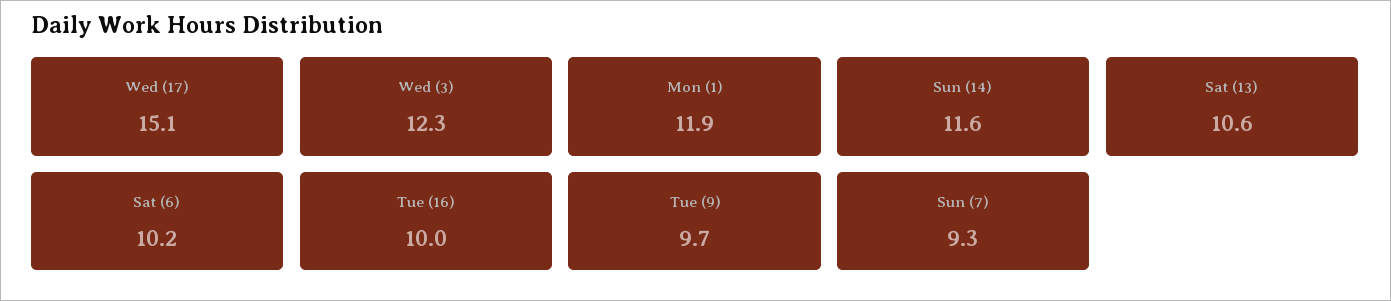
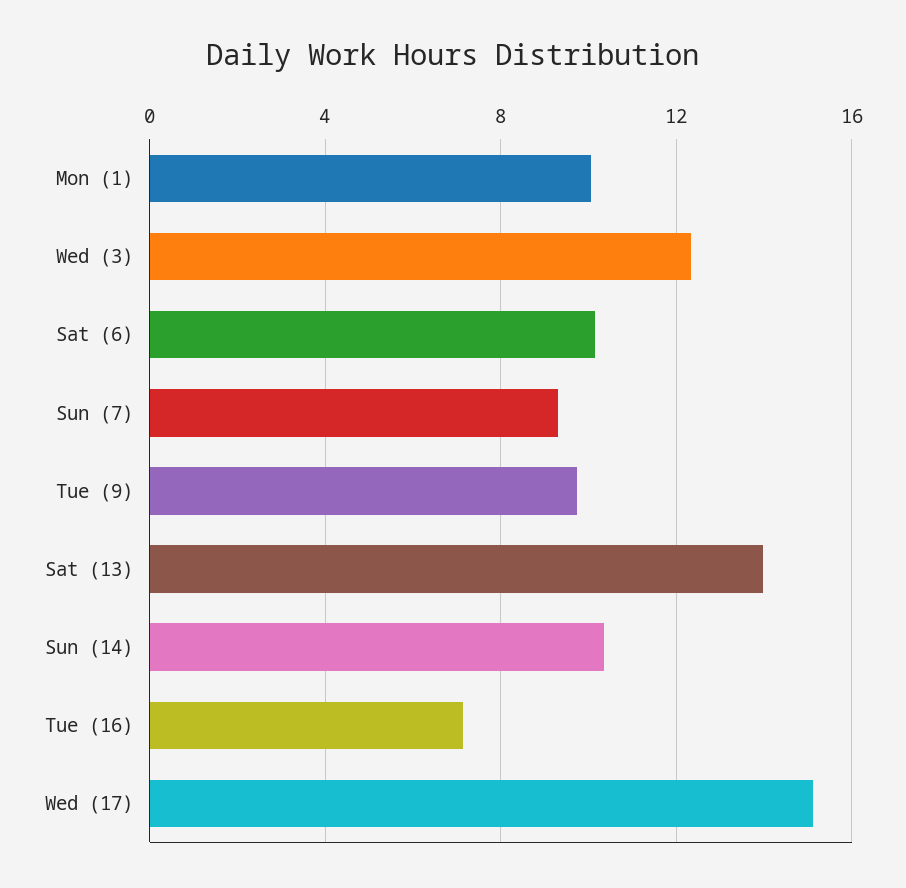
Mon (1): 11.9 -> 10
Sun (14): 11.6 -> 10.5
Sat (13): 10.6 -> 14
Tue (16): 10 -> 7

